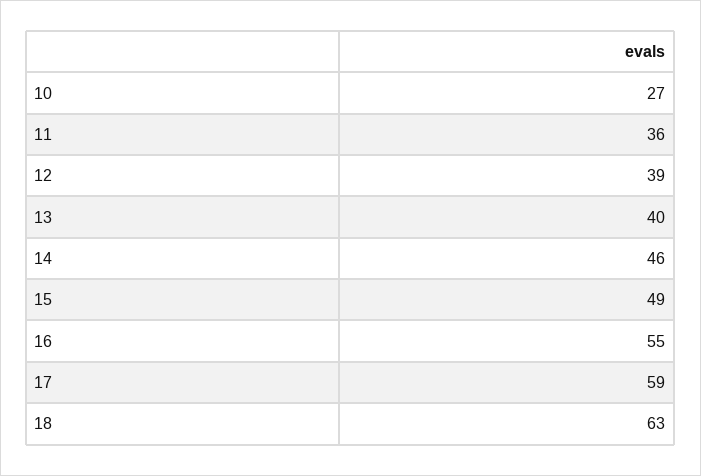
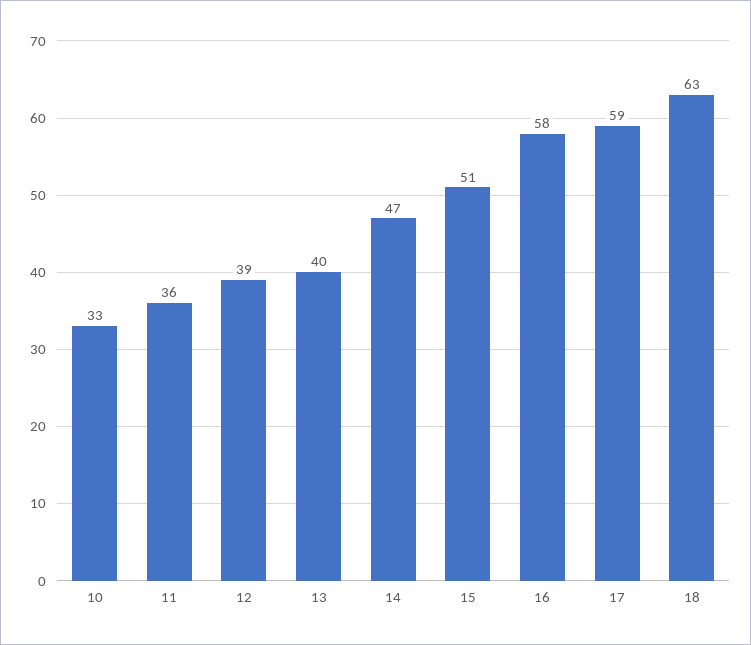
10: 27 -> 33
14: 46 -> 47
15: 49 -> 51
16: 55 -> 58

